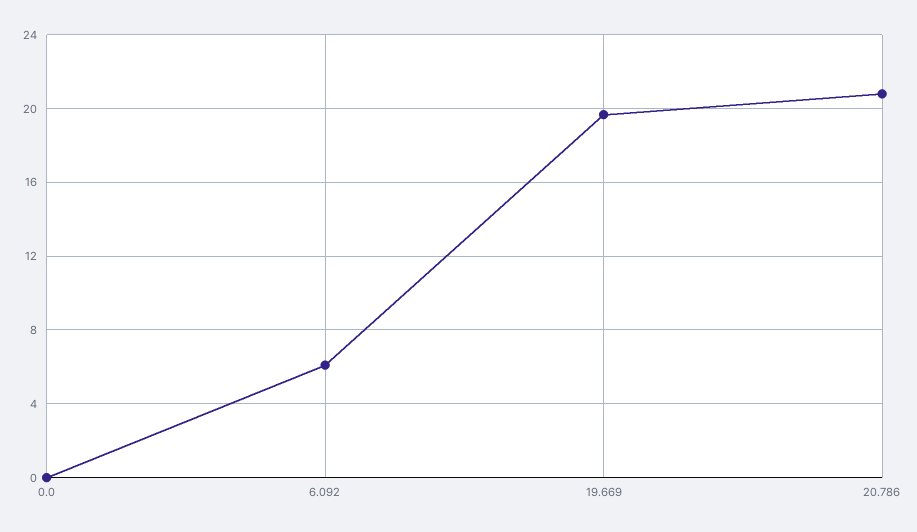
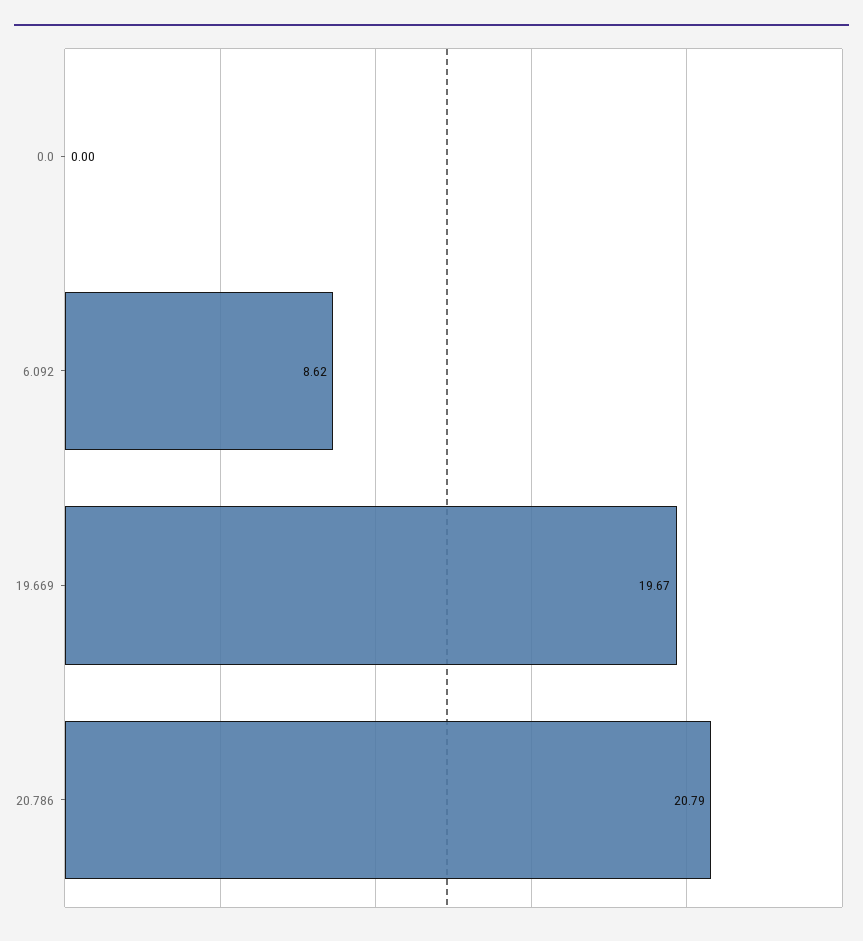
6.092: 6 -> 8.62

